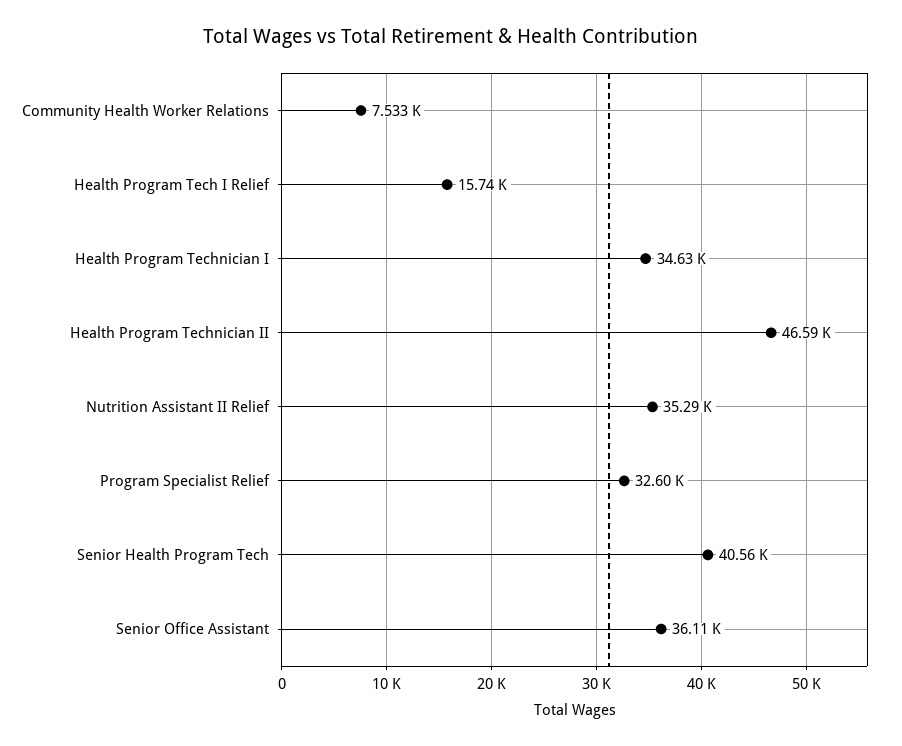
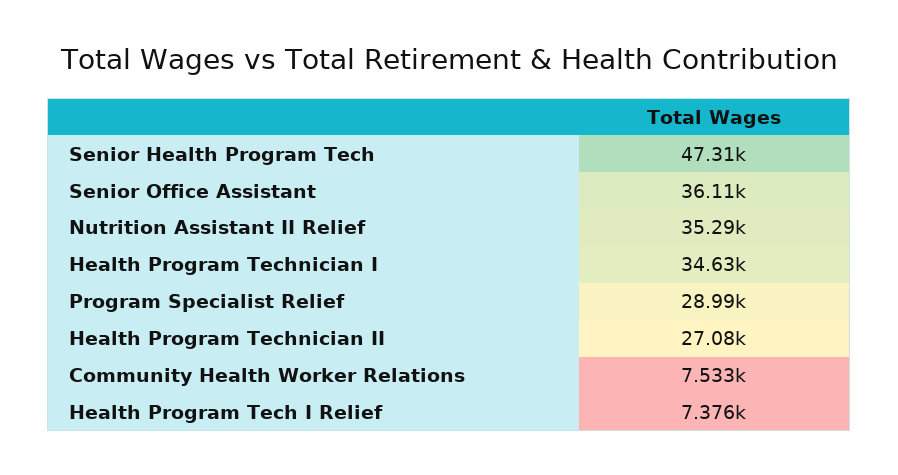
Health Program Tech I Relief: 15740 -> 7376
Health Program Technician II: 46590 -> 27080
Program Specialist Relief: 32600 -> 28990
Senior Health Program Tech: 40560 -> 47310

